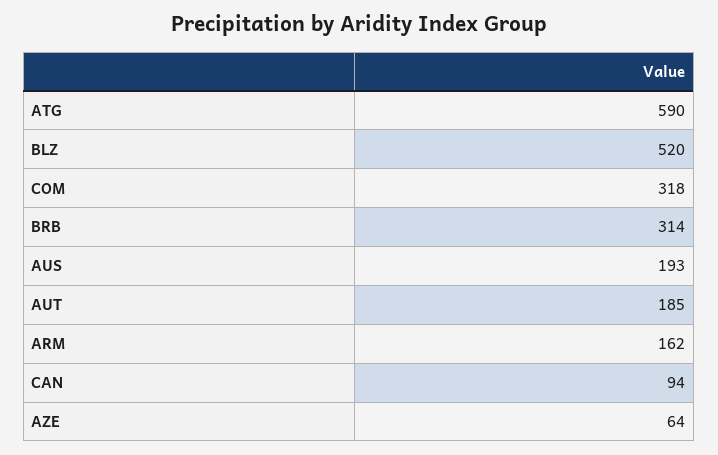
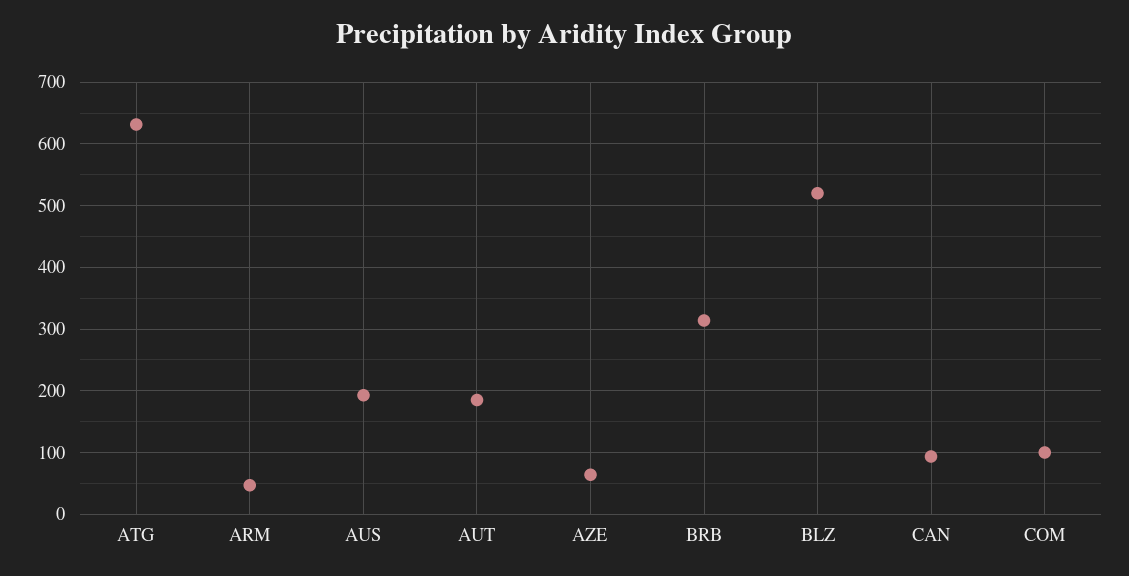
ATG: 590 -> 630
COM: 318 -> 100
ARM: 162 -> 50

